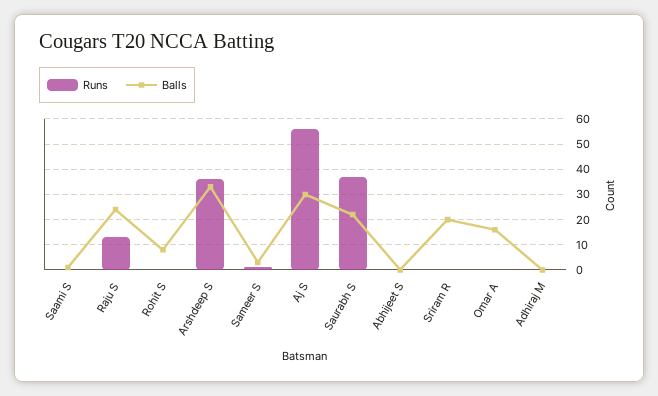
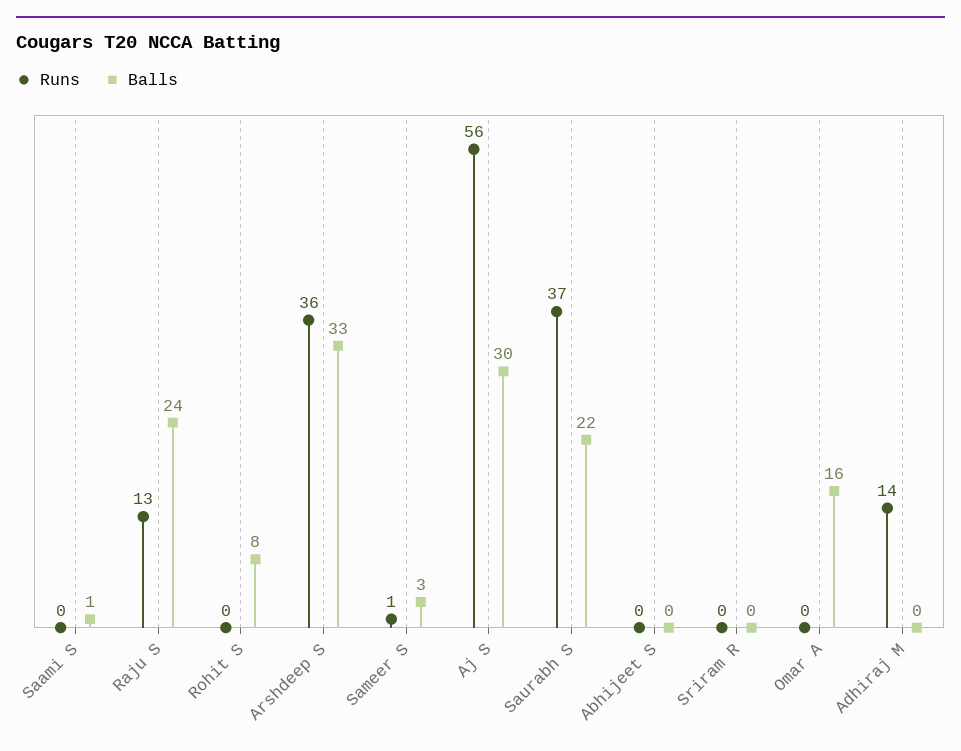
Balls, Sriram R: 20 -> 0
Runs, Adhiraj M: 0 -> 14

